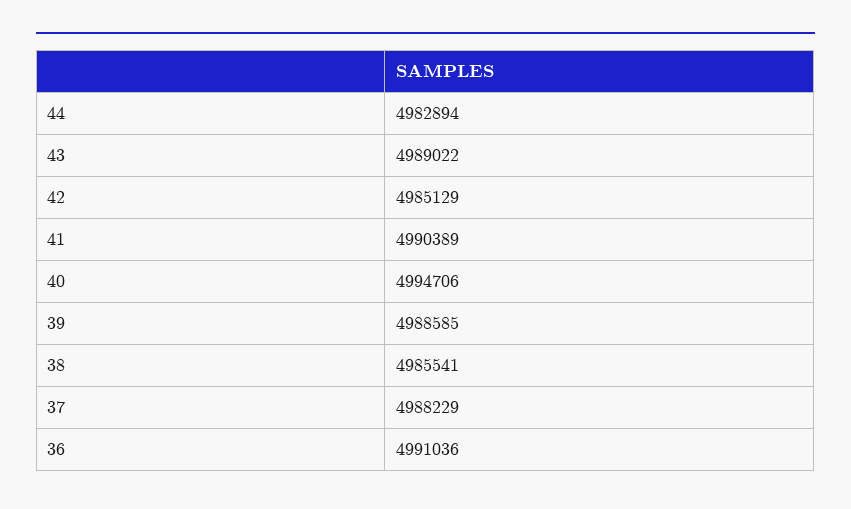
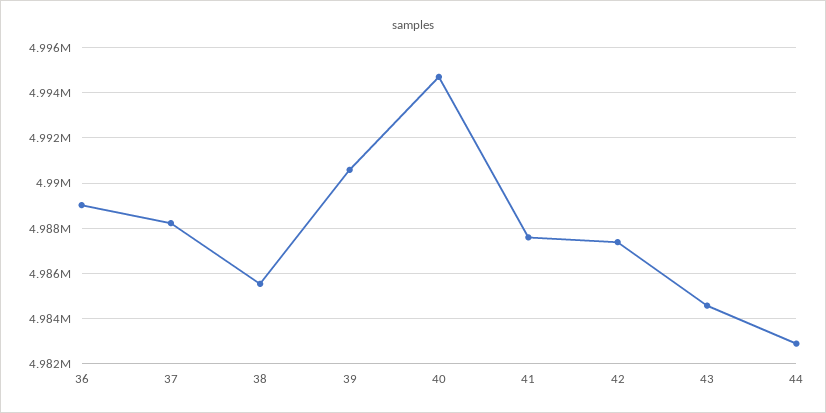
43: 4989022 -> 4984500
42: 4985129 -> 4987500
41: 4990389 -> 4987500
39: 4988585 -> 4990500
36: 4991036 -> 4989000

